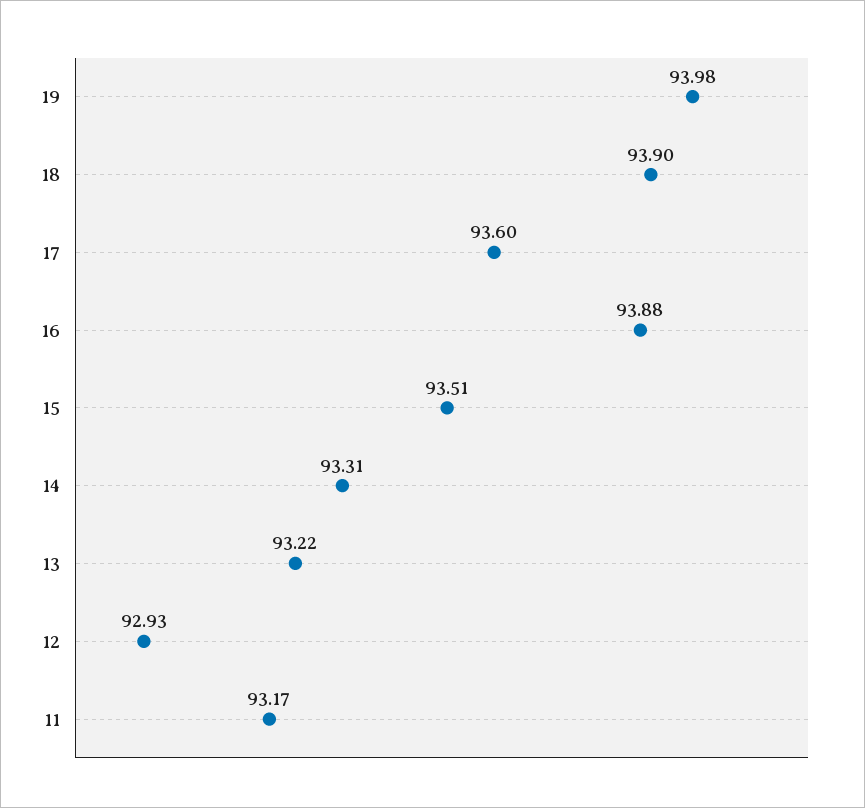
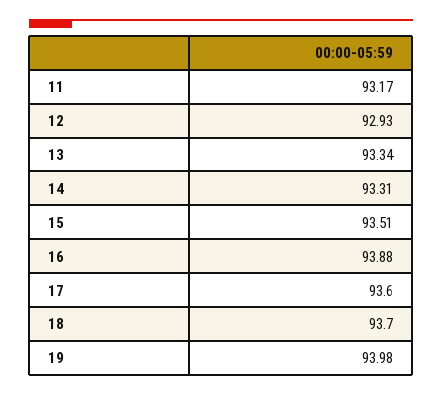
18: 93.9 -> 93.7
13: 93.22 -> 93.34

